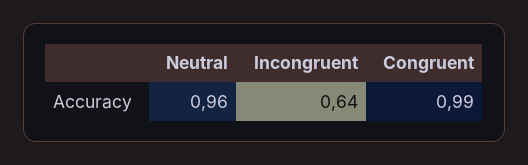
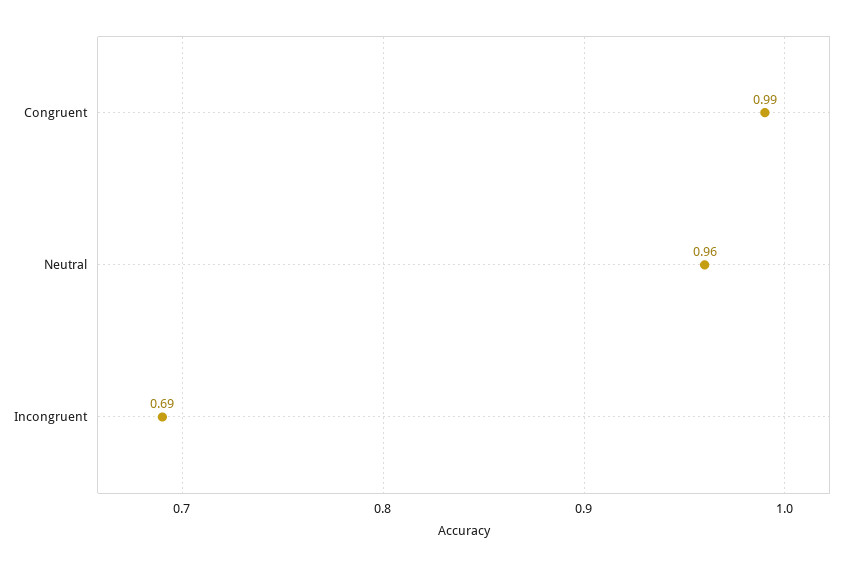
Incongruent: 0.64 -> 0.69

